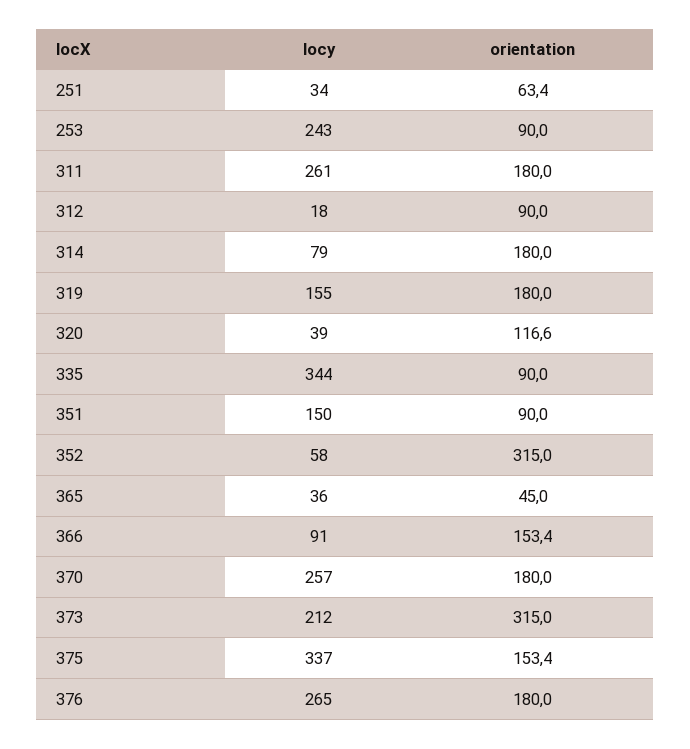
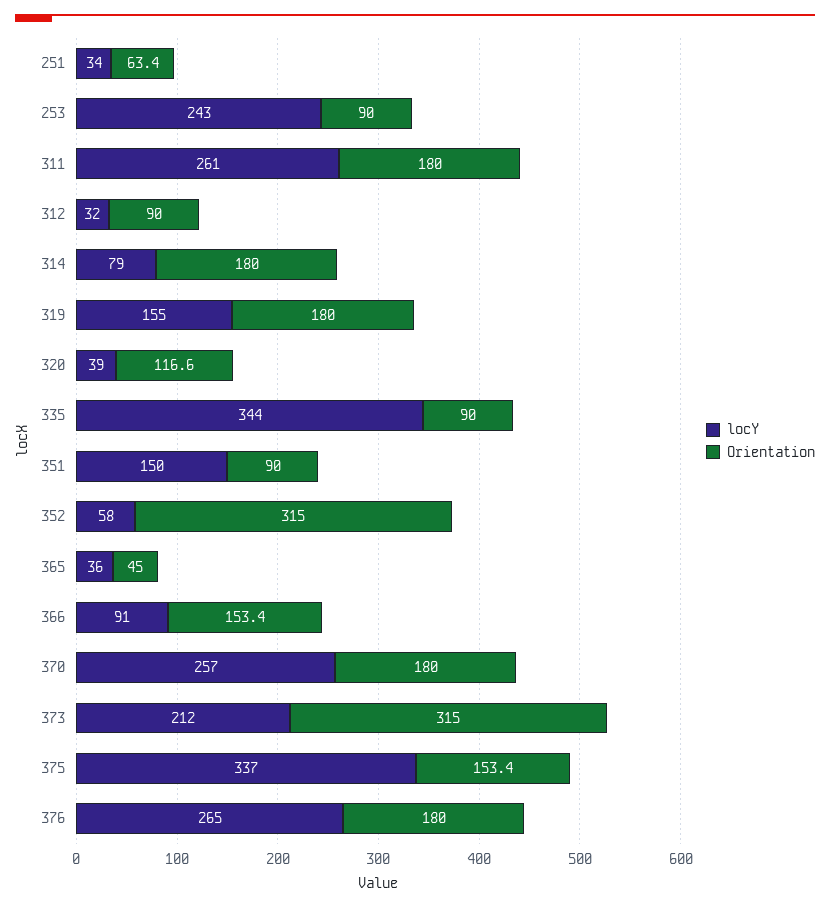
locy, 312: 18 -> 32

